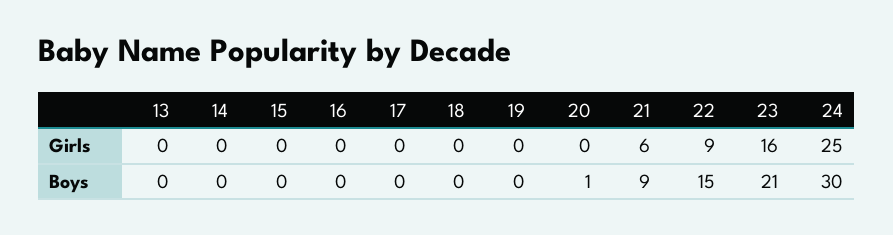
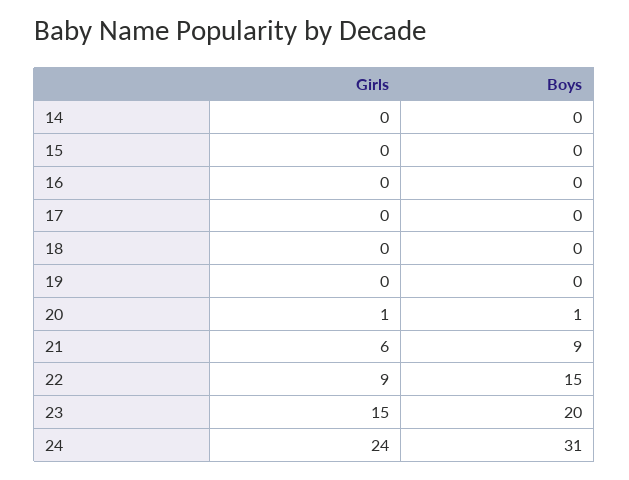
13, Girls: 0 -> none
20, Girls: 0 -> 1
23, Girls: 16 -> 15
24, Girls: 25 -> 24
13, Boys: 0 -> none
23, Boys: 21 -> 20
24, Boys: 30 -> 31

